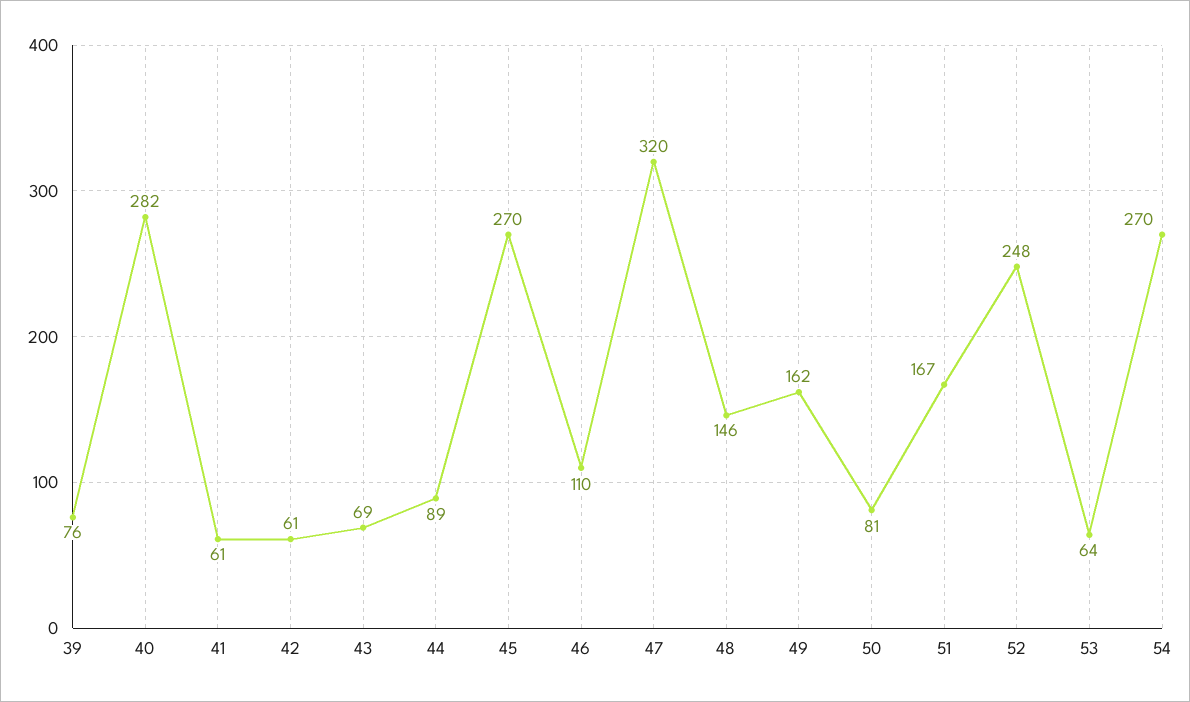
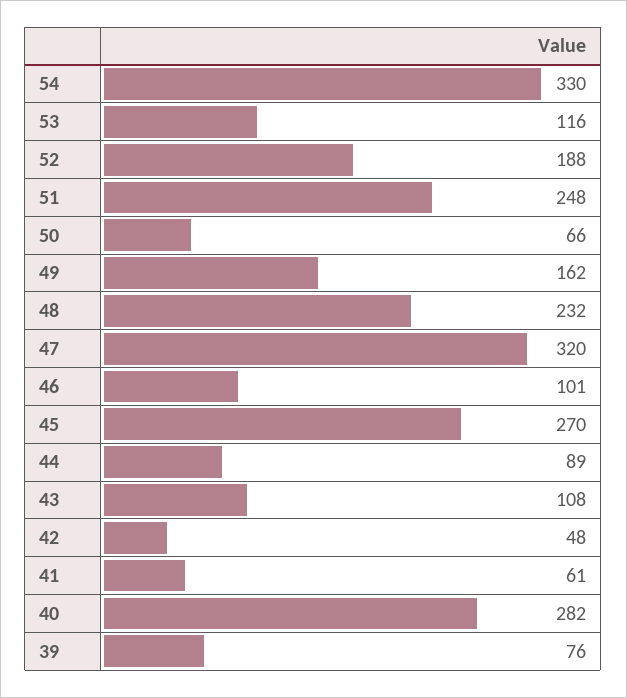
42: 61 -> 48
43: 69 -> 108
46: 110 -> 101
48: 146 -> 232
50: 81 -> 66
51: 167 -> 248
52: 248 -> 188
53: 64 -> 116
54: 270 -> 330

